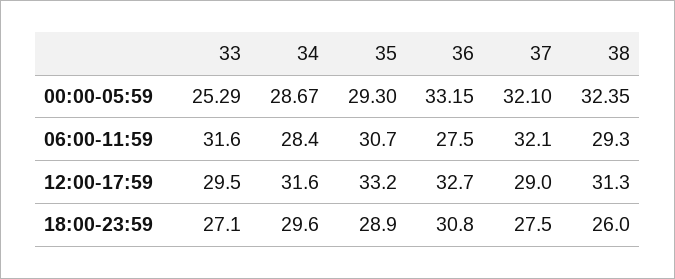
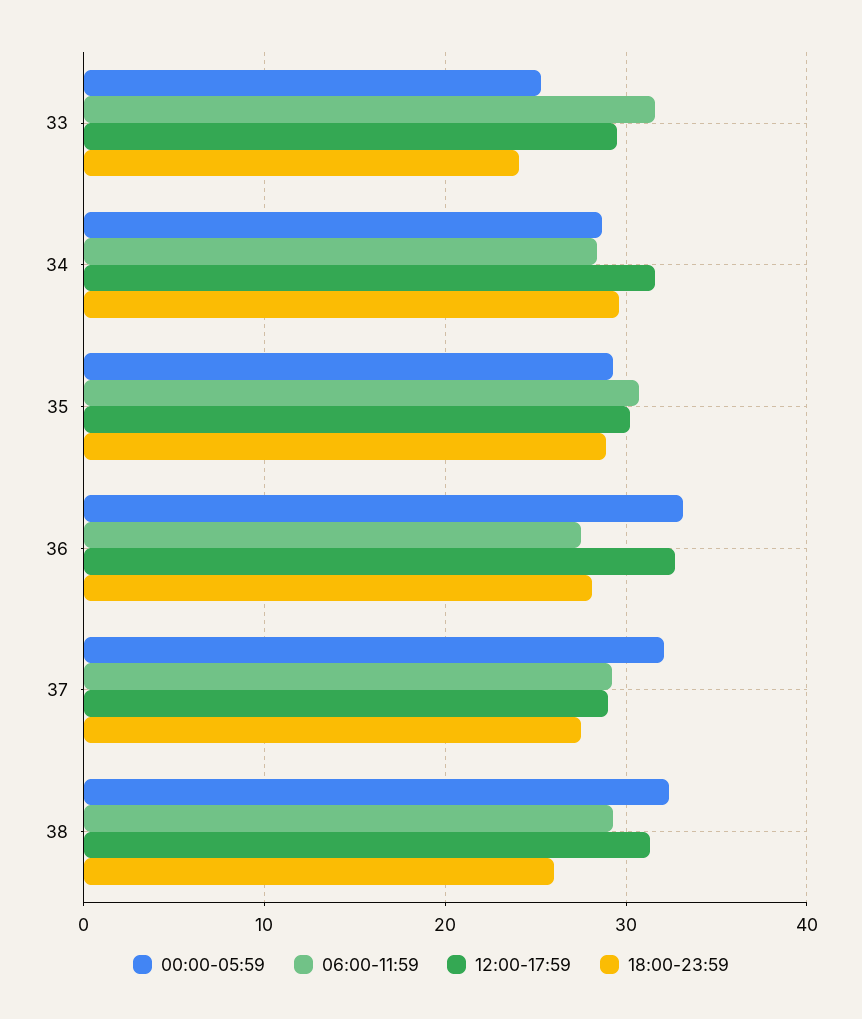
06:00-11:59, 37: 32.1 -> 29
12:00-17:59, 35: 33.2 -> 30
18:00-23:59, 33: 27.1 -> 24
18:00-23:59, 36: 30.8 -> 28

